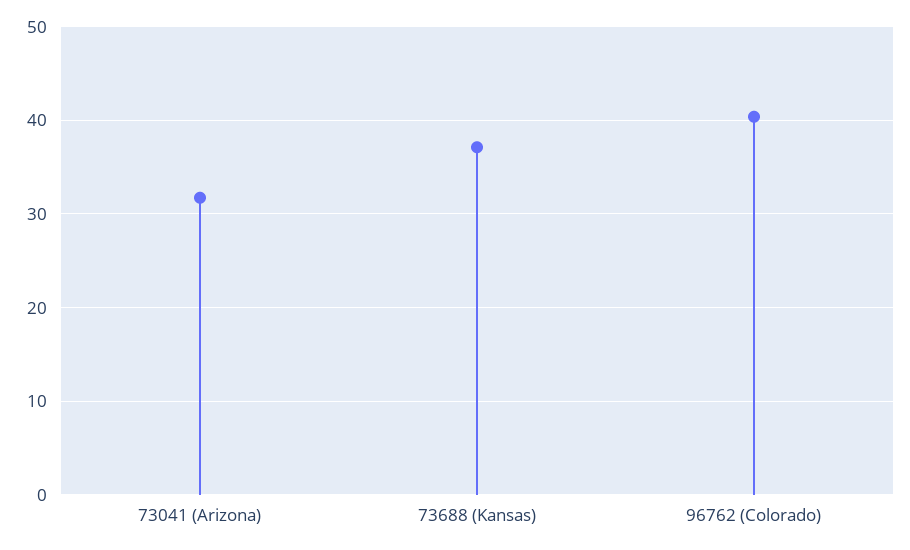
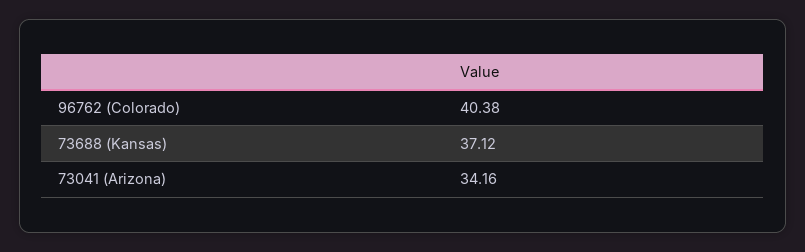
73041 (Arizona): 32 -> 34.16

